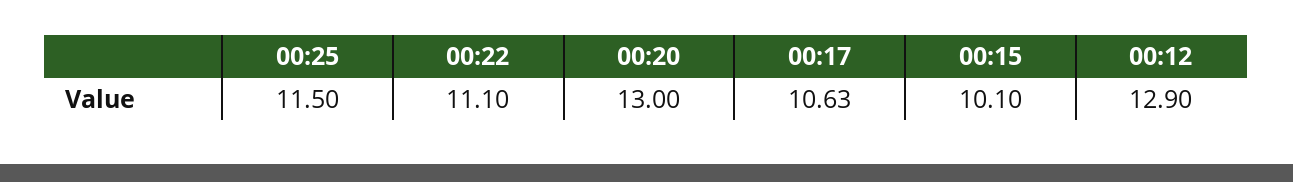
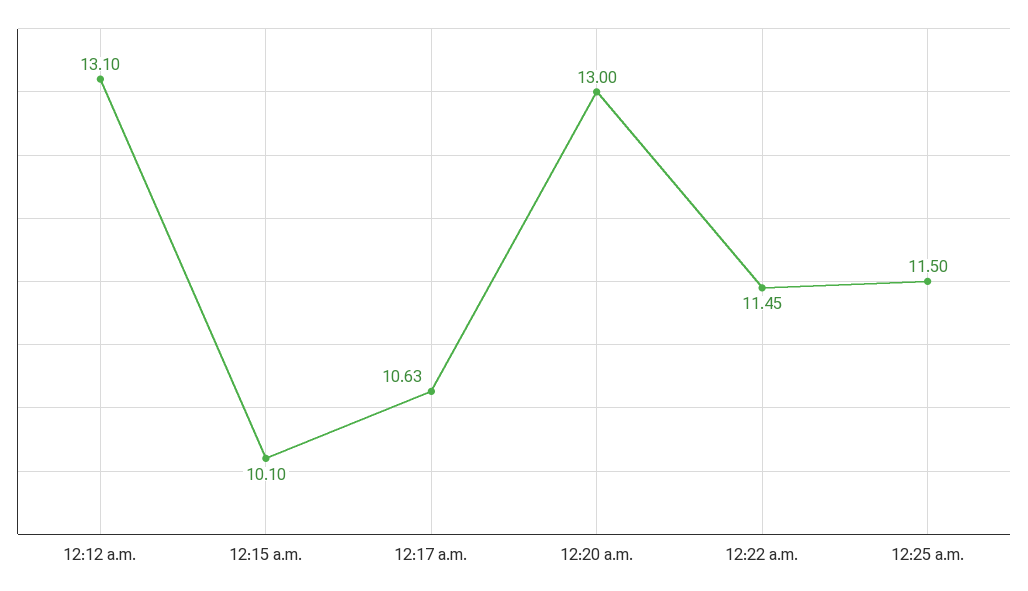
00:22: 11.1 -> 11.45
00:12: 12.9 -> 13.1

